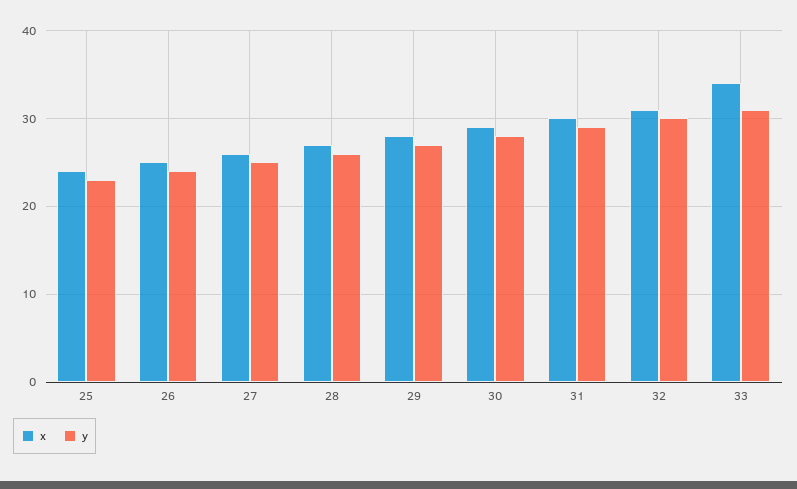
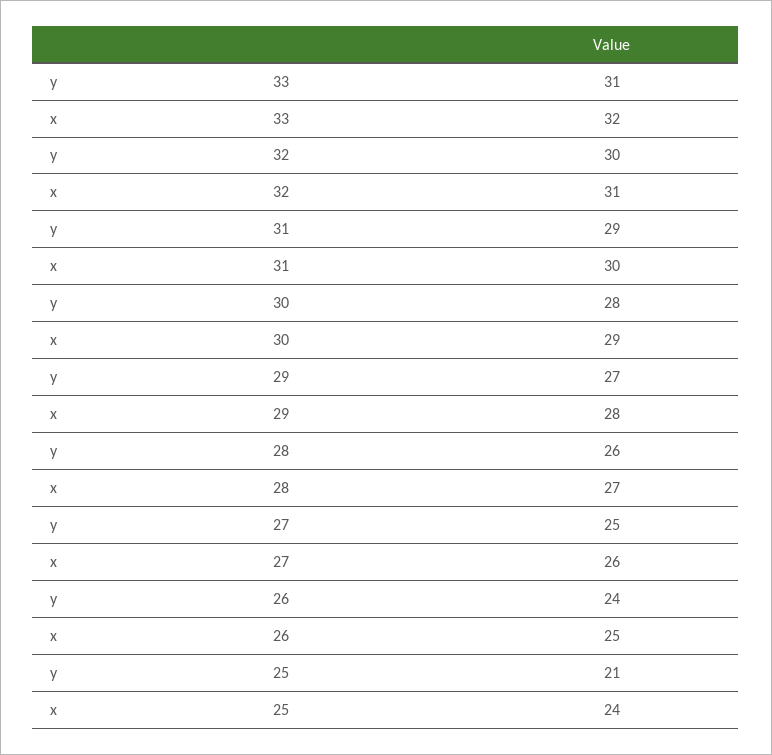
y, 25: 23 -> 21
x, 33: 34 -> 32

